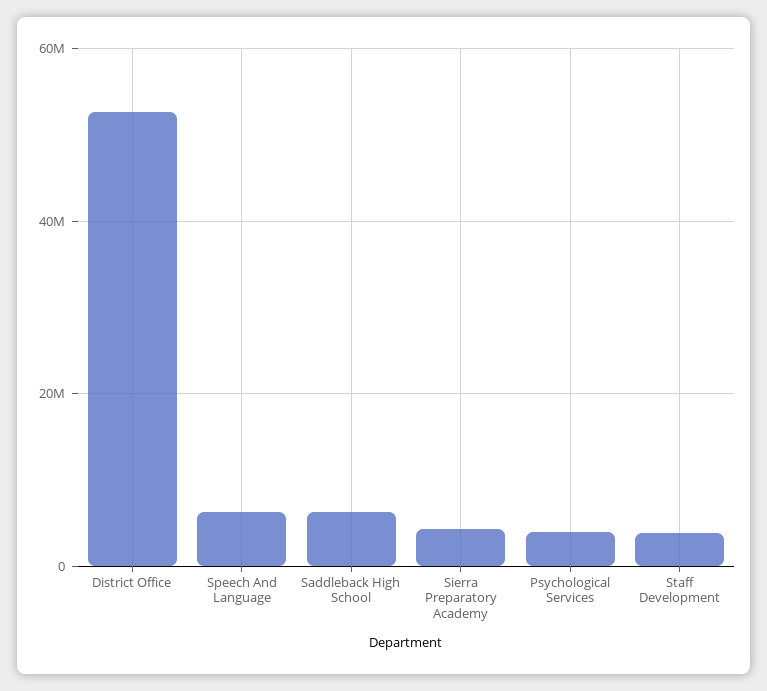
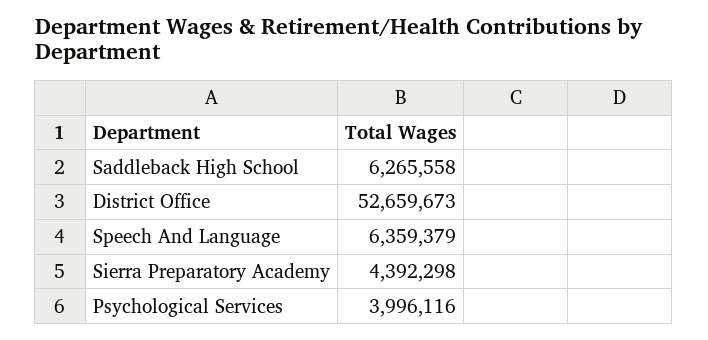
Staff Development: 4000000 -> none

